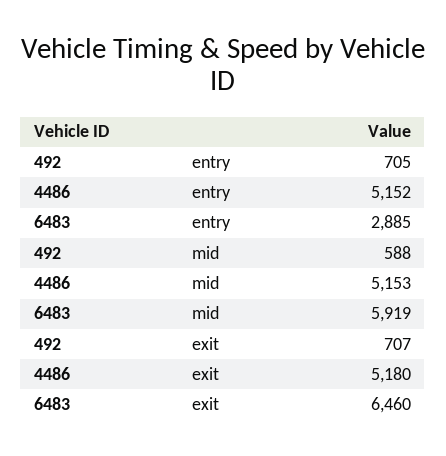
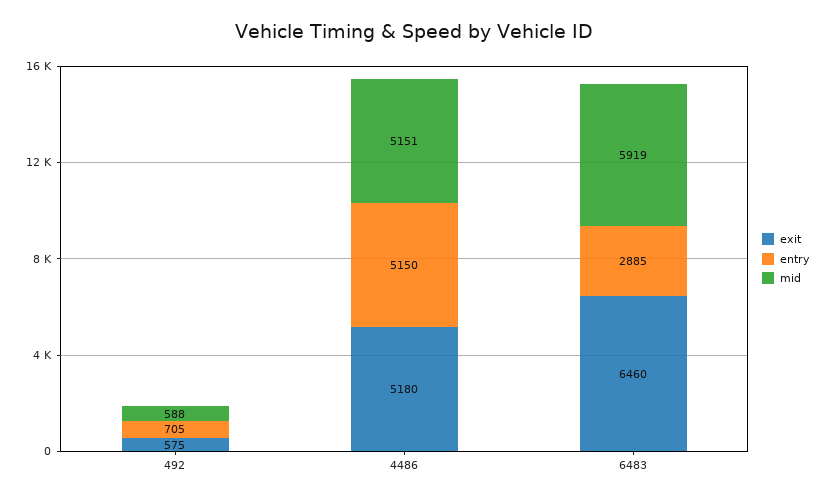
entry, 4486: 5152 -> 5150
mid, 4486: 5153 -> 5151
exit, 492: 707 -> 575

